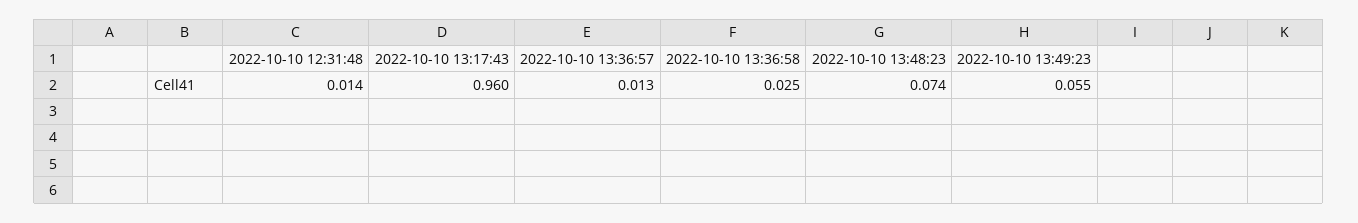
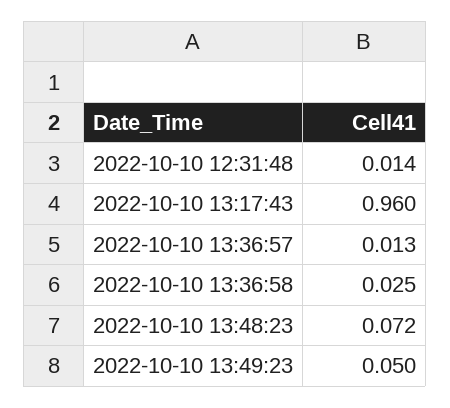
2022-10-10 13:48:23: 0.074 -> 0.072
2022-10-10 13:49:23: 0.055 -> 0.05

